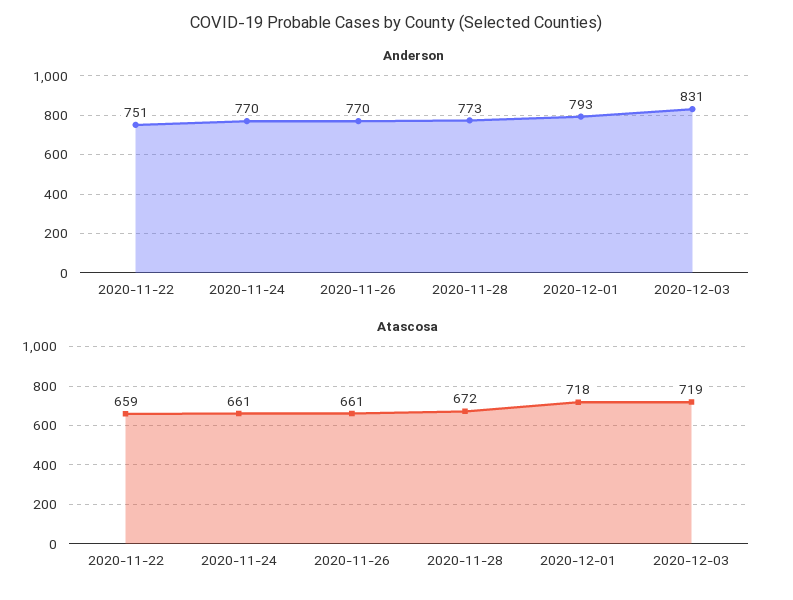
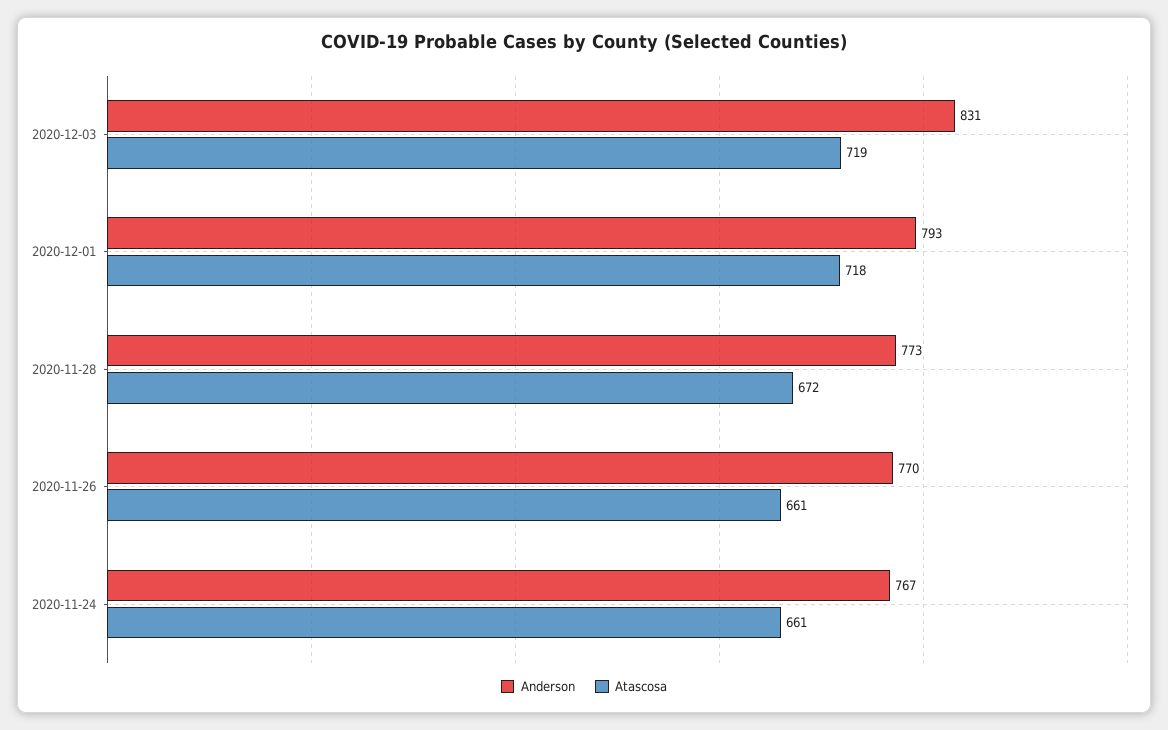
Anderson, 2020-11-22: 751 -> none
Anderson, 2020-11-24: 770 -> 767
Atascosa, 2020-11-22: 659 -> none

